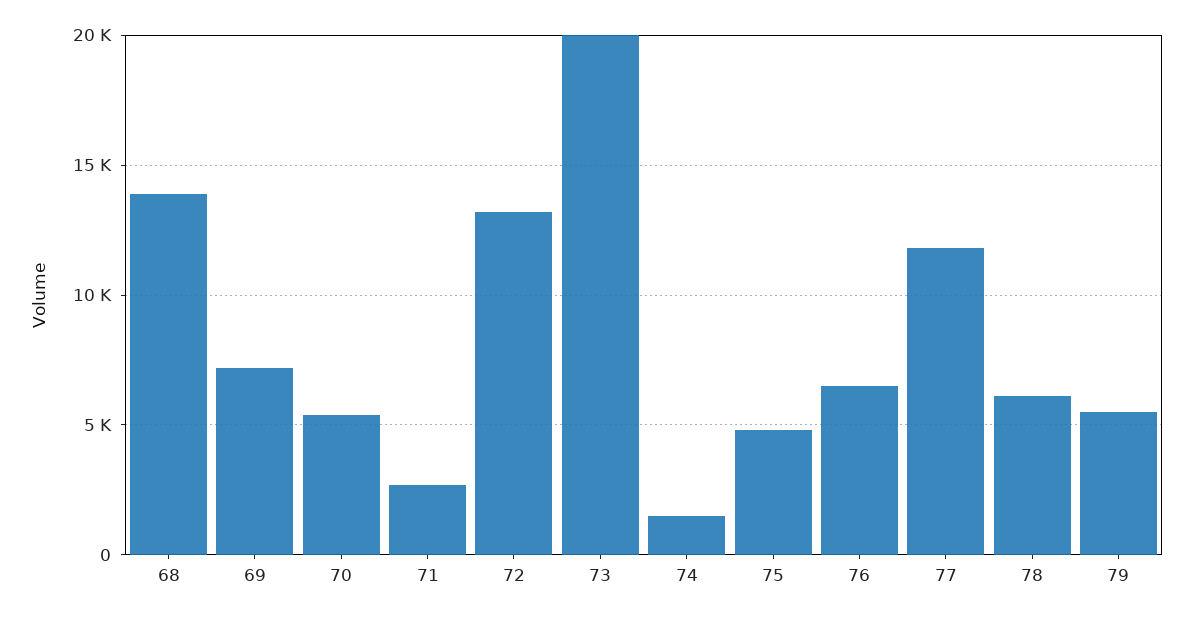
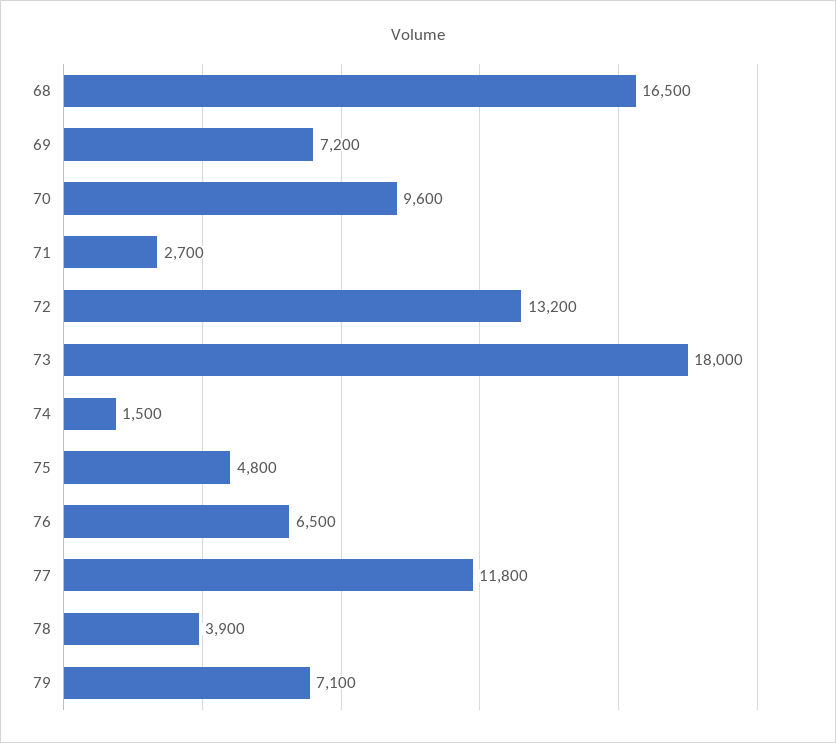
68: 14000 -> 16500
70: 5500 -> 9600
73: 20000 -> 18000
78: 6000 -> 3900
79: 5500 -> 7100

